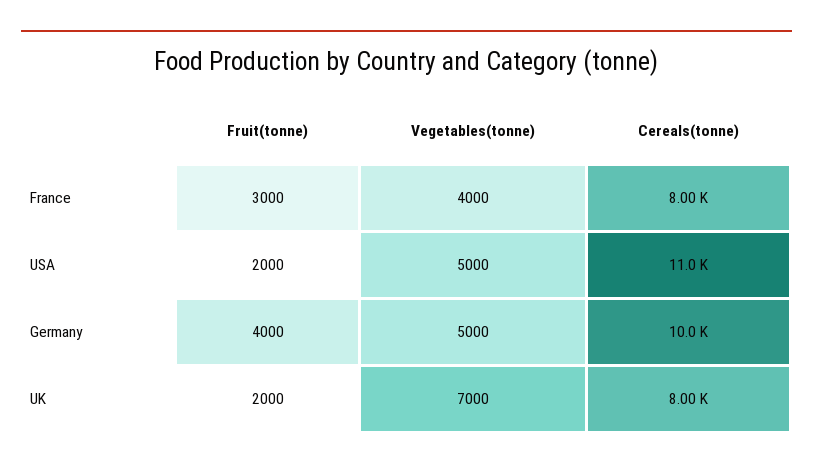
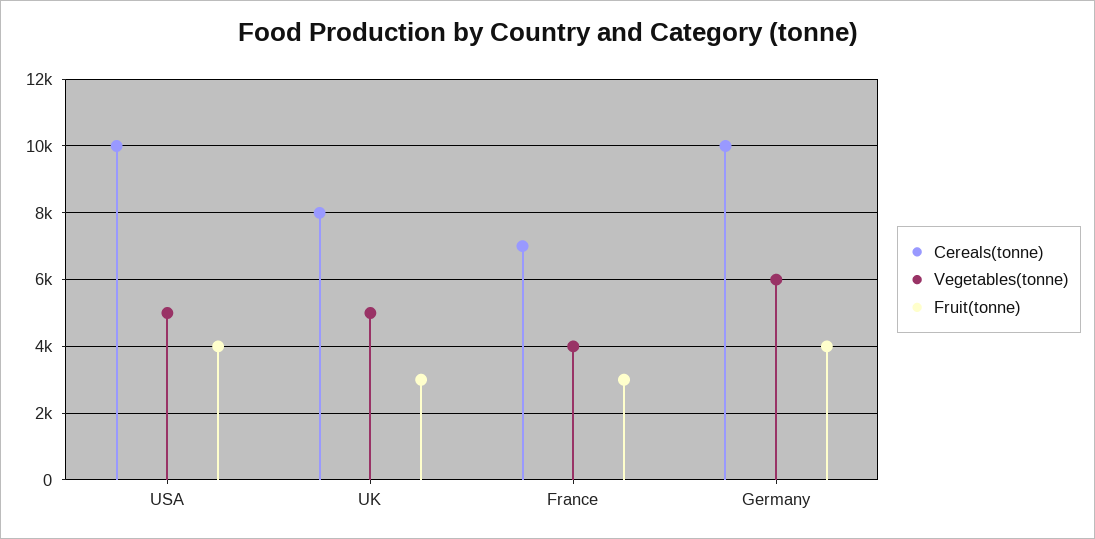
Cereals(tonne), France: 8000 -> 7000
Fruit(tonne), USA: 2000 -> 4000
Cereals(tonne), USA: 11000 -> 10000
Vegetables(tonne), Germany: 5000 -> 6000
Fruit(tonne), UK: 2000 -> 3000
Vegetables(tonne), UK: 7000 -> 5000

